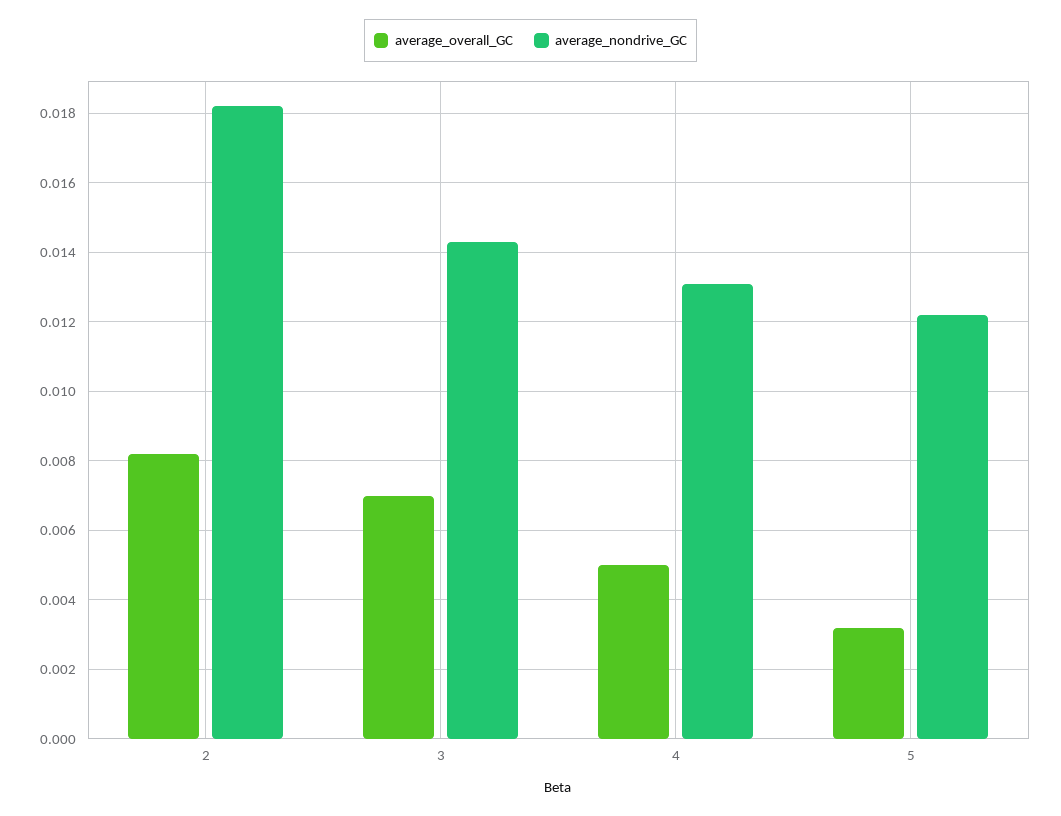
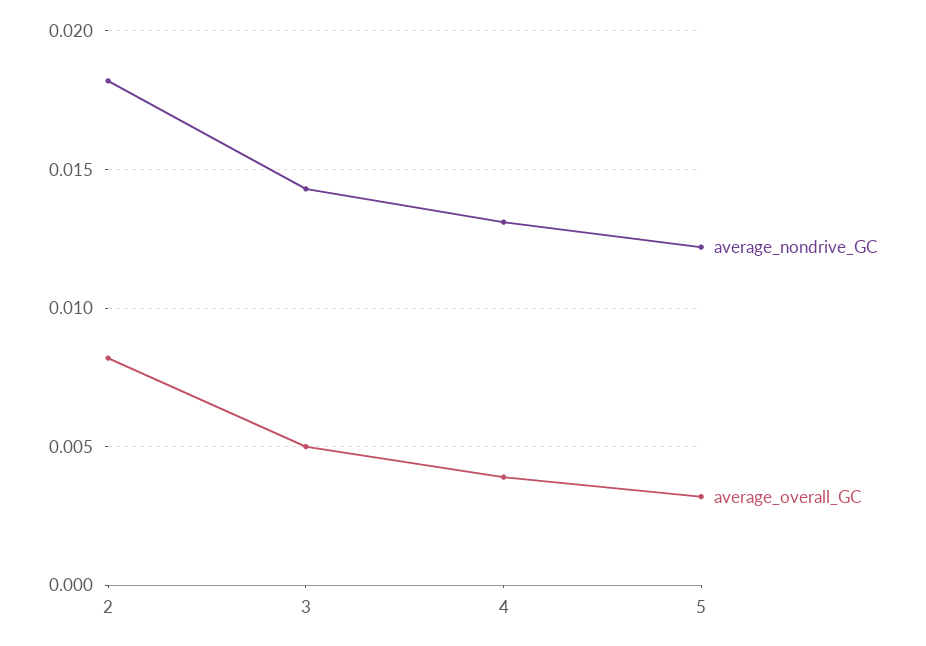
average_overall_GC, 3: 0.007 -> 0.005
average_overall_GC, 4: 0.005 -> 0.004

